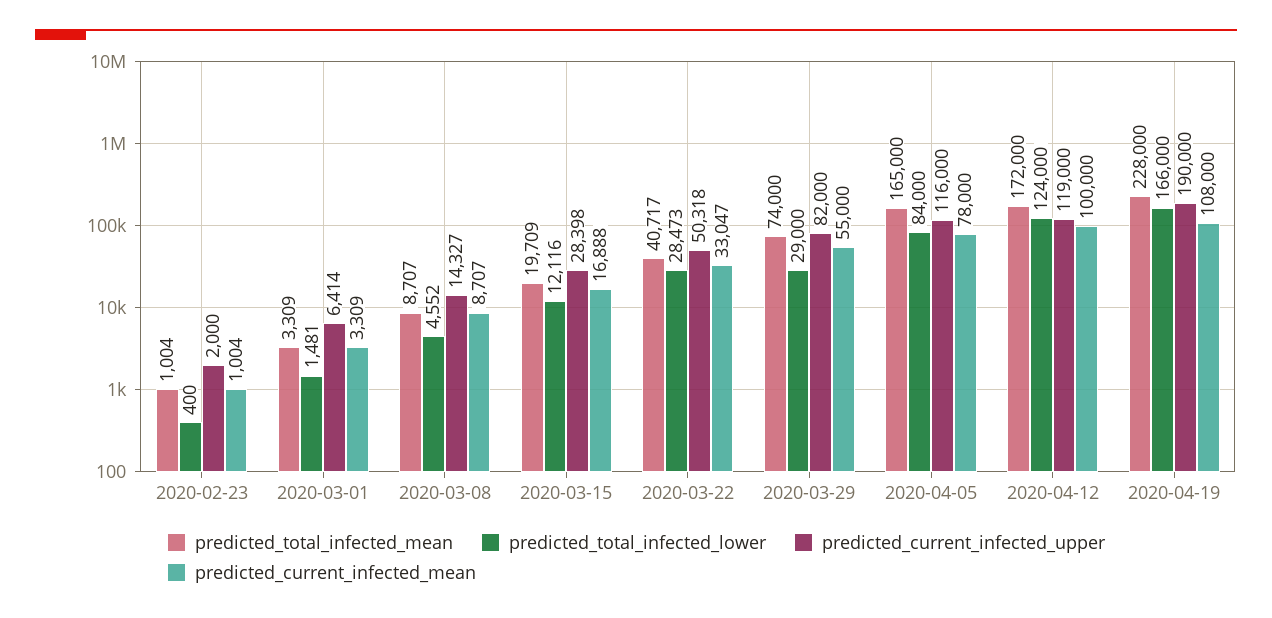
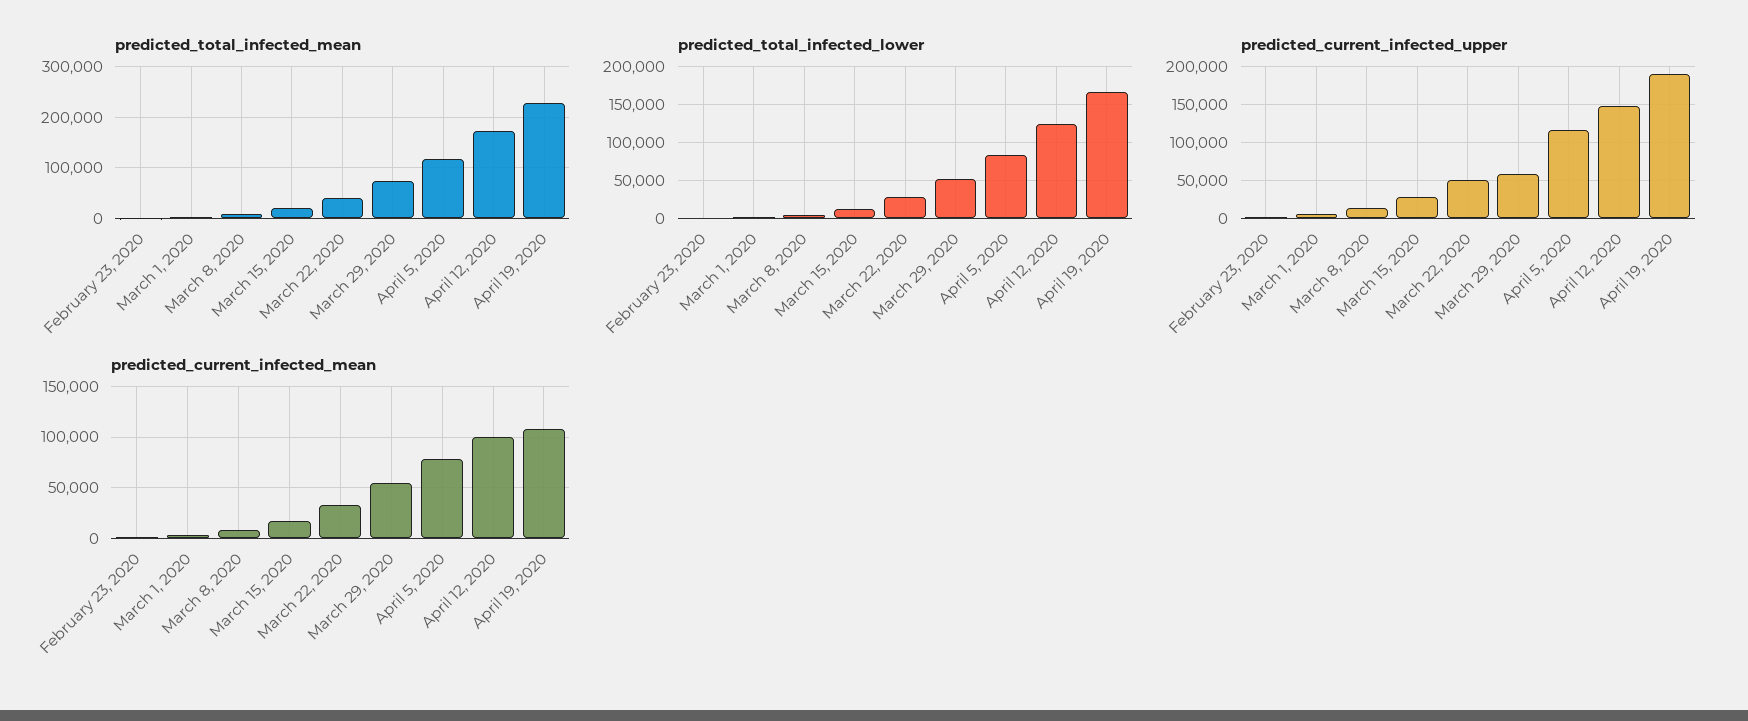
predicted_total_infected_lower, 2020-03-29: 29000 -> 50000
predicted_current_infected_upper, 2020-03-29: 82000 -> 60000
predicted_total_infected_mean, 2020-04-05: 165000 -> 120000
predicted_current_infected_upper, 2020-04-12: 119000 -> 150000

